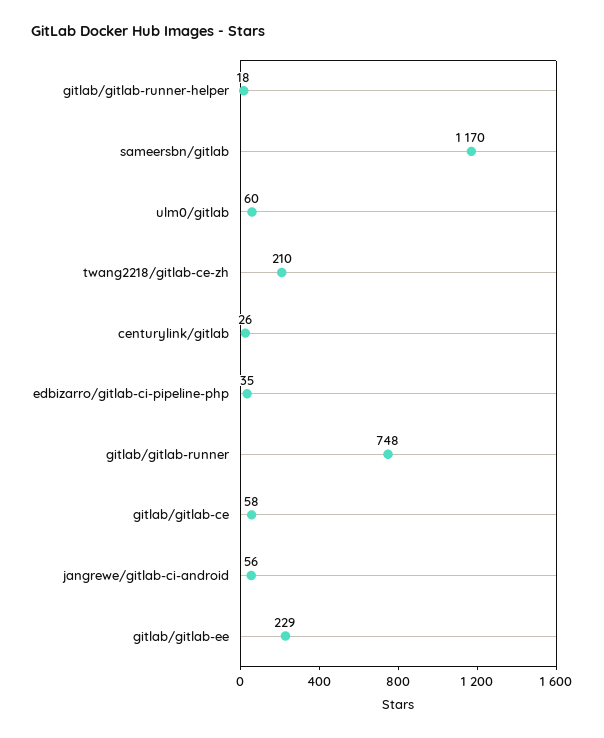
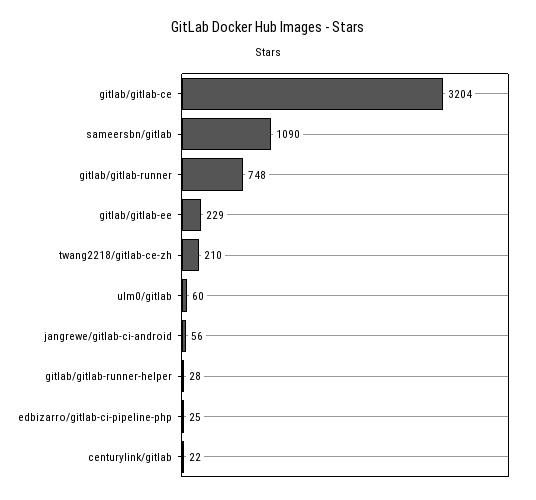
gitlab/gitlab-runner-helper: 18 -> 28
sameersbn/gitlab: 1170 -> 1090
centurylink/gitlab: 26 -> 22
edbizarro/gitlab-ci-pipeline-php: 35 -> 25
gitlab/gitlab-ce: 58 -> 3204

